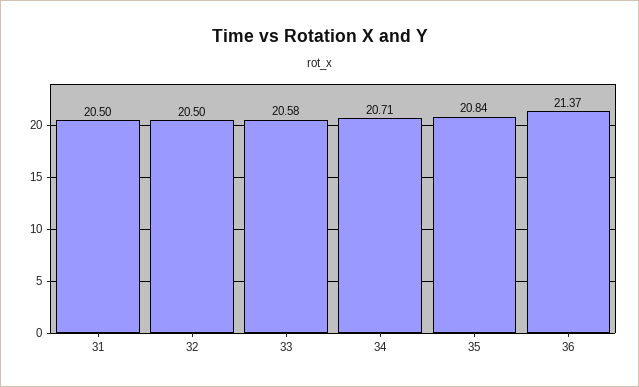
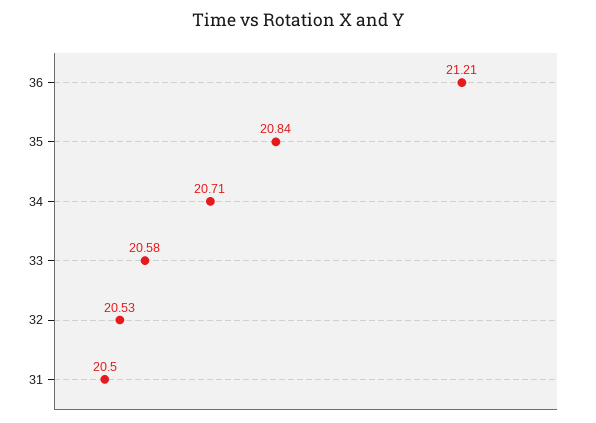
32: 20.5 -> 20.53
36: 21.37 -> 21.21

